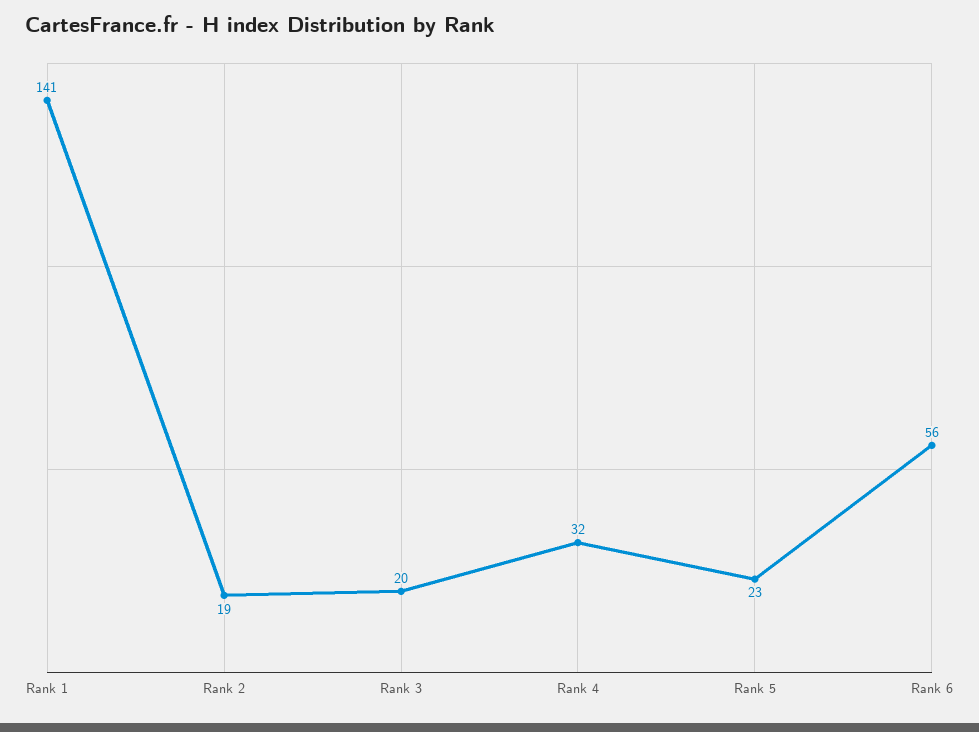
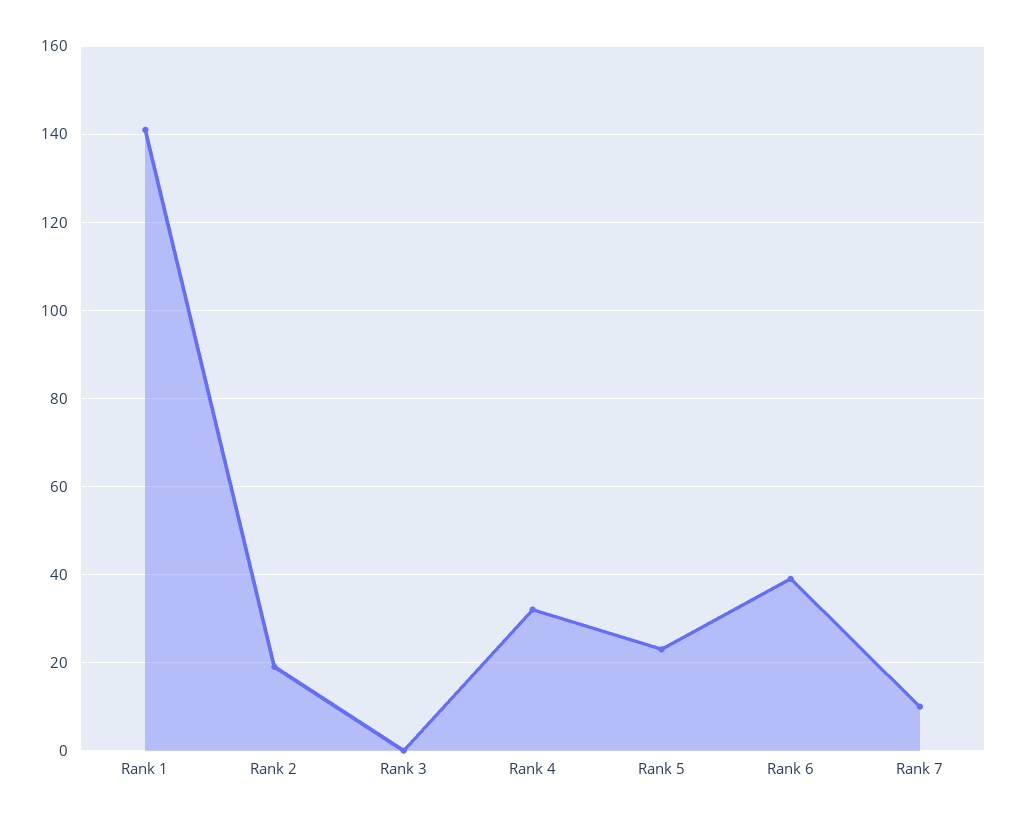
Rank 3: 20 -> 0
Rank 6: 56 -> 40
Rank 7: none -> 10

